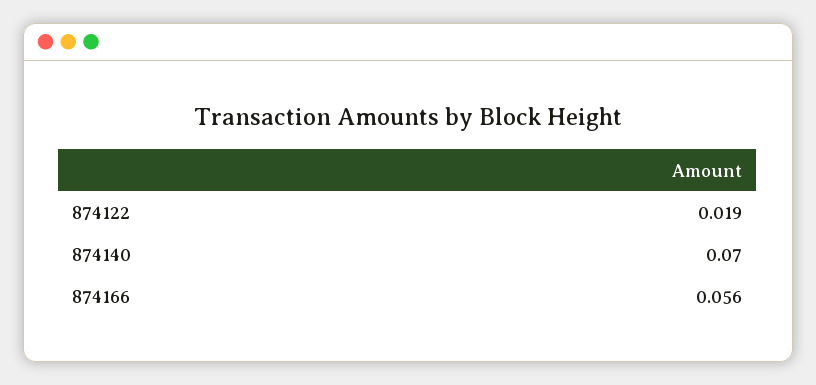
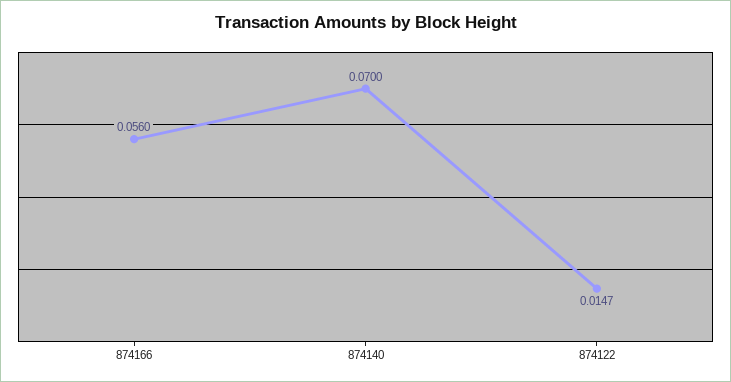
874122: 0.019 -> 0.0147

